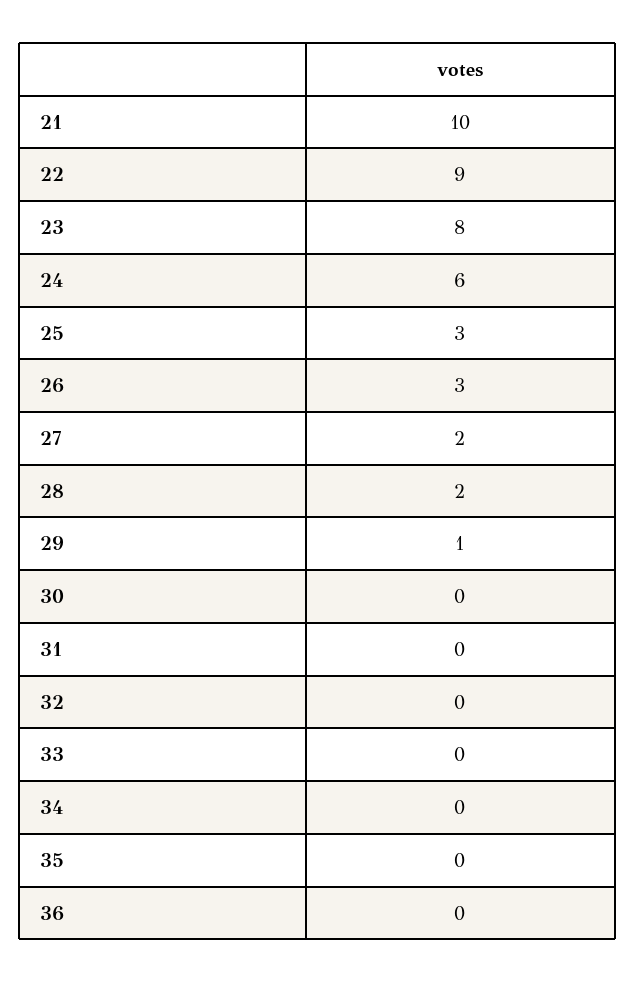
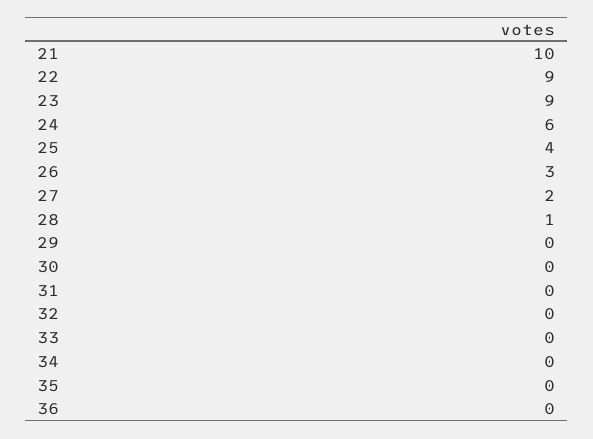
23: 8 -> 9
25: 3 -> 4
28: 2 -> 1
29: 1 -> 0

